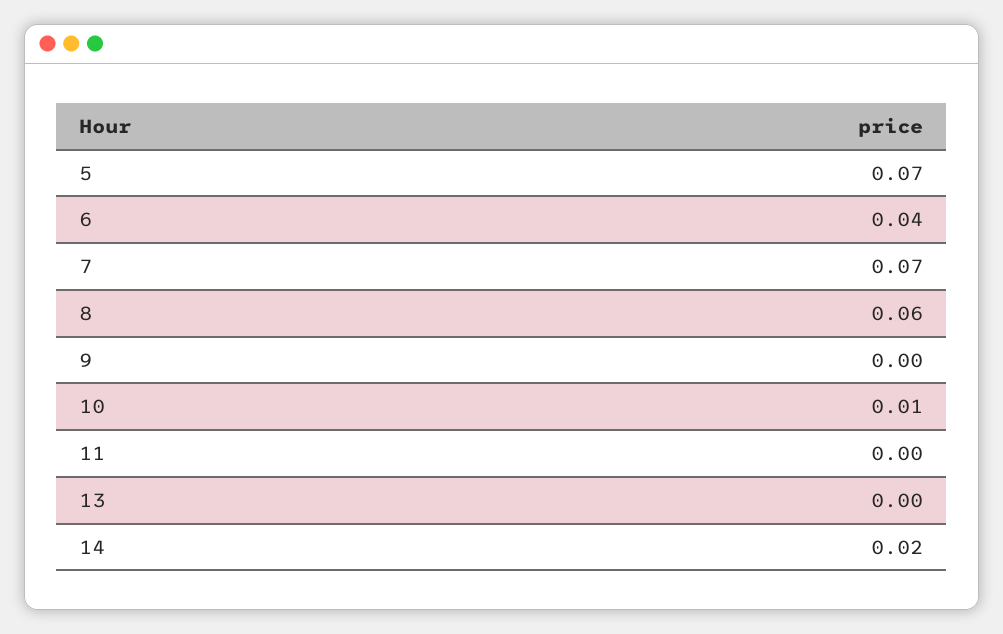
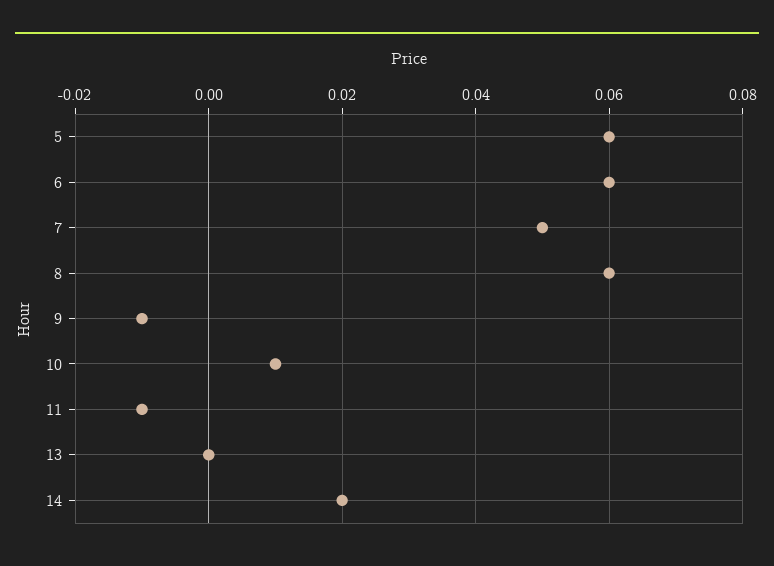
5: 0.07 -> 0.06
6: 0.04 -> 0.06
7: 0.07 -> 0.05
9: 0 -> -0.01
11: 0 -> -0.01

